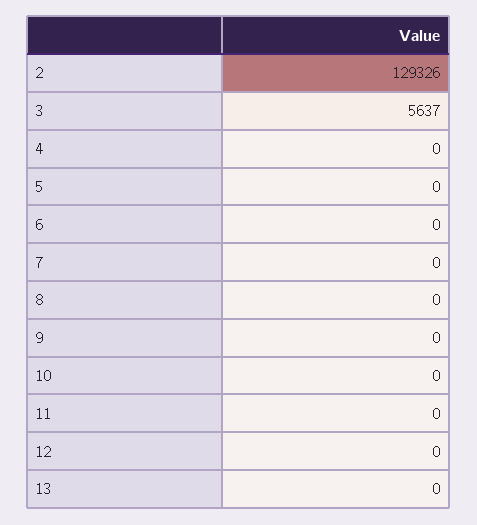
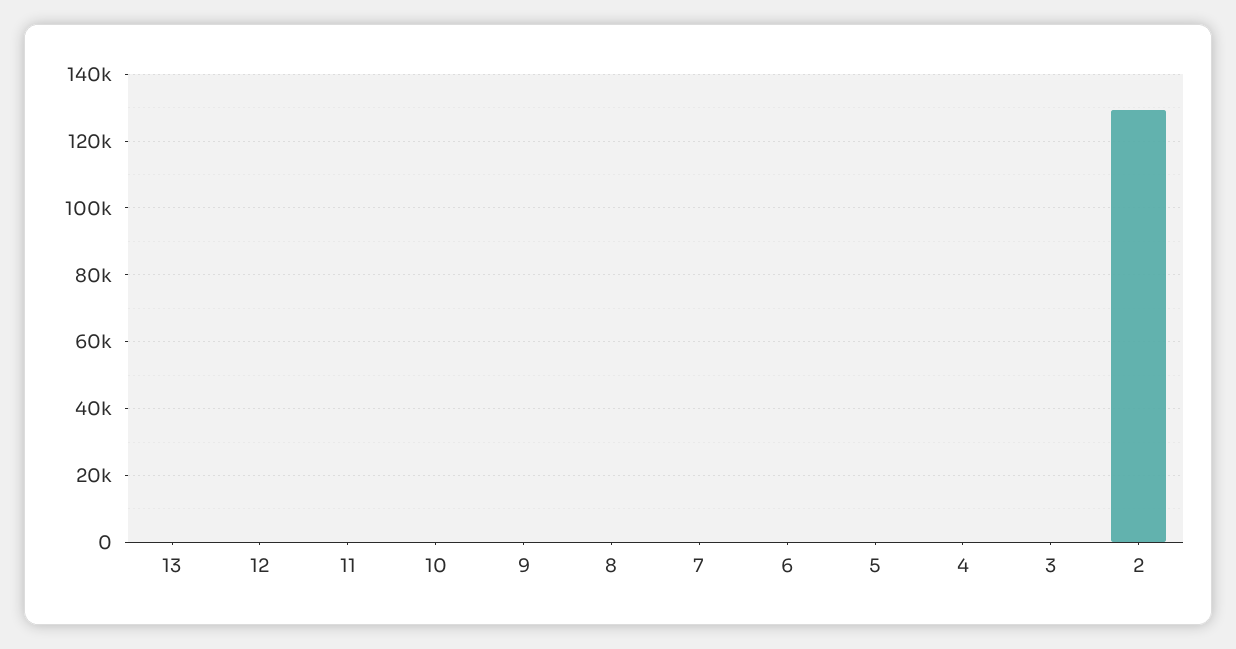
3: 5637 -> 0

